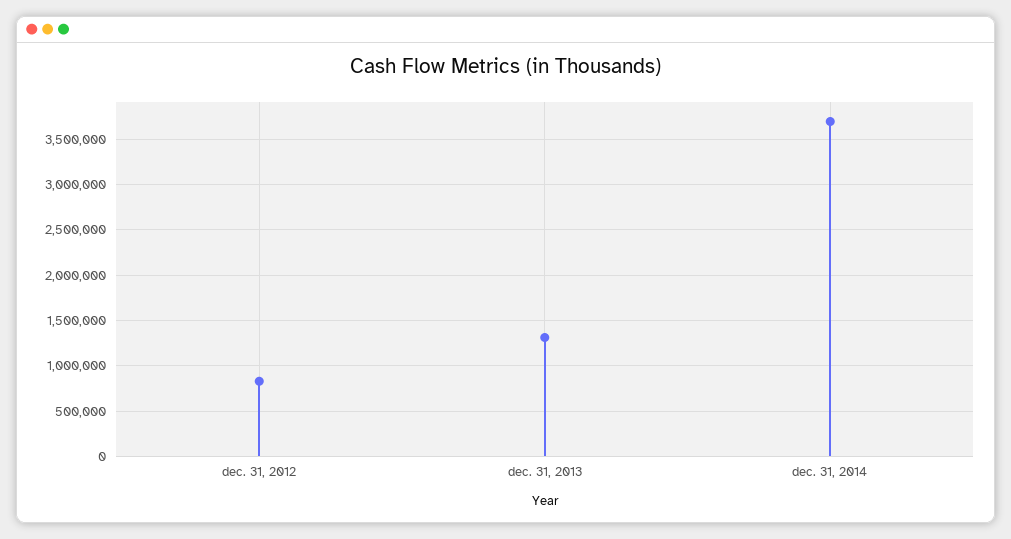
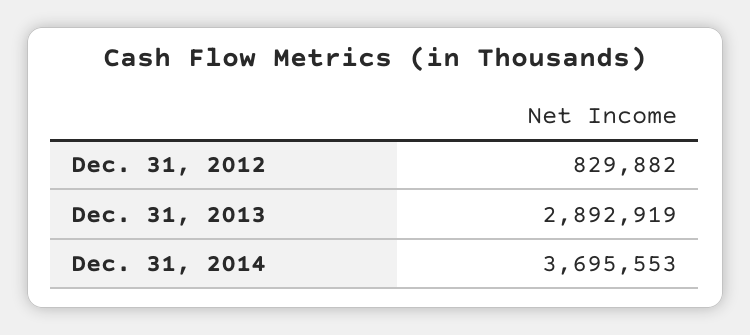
dec. 31, 2013: 1300000 -> 2892919

